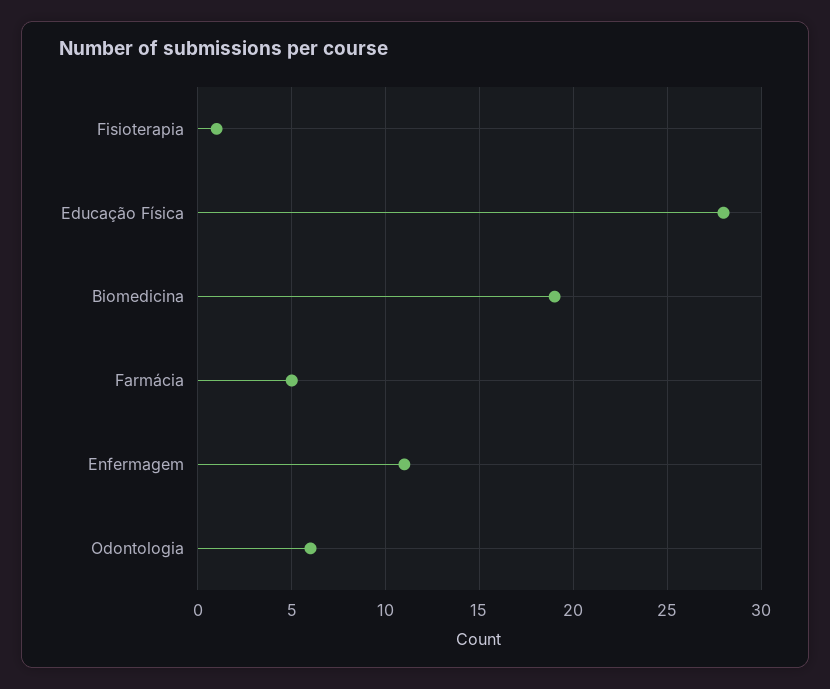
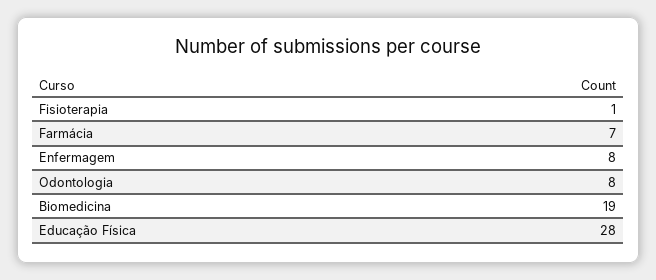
Farmácia: 5 -> 7
Enfermagem: 11 -> 8
Odontologia: 6 -> 8

